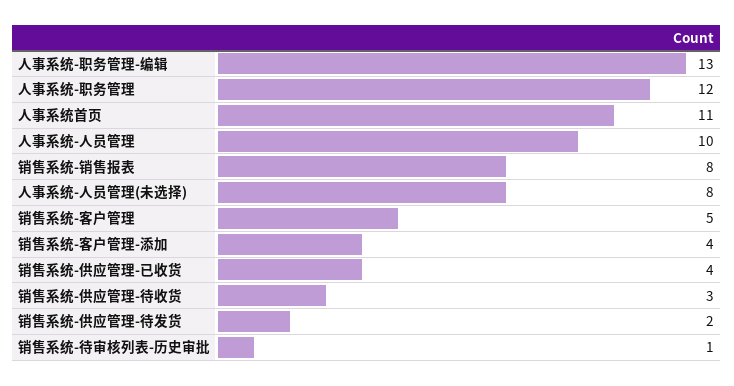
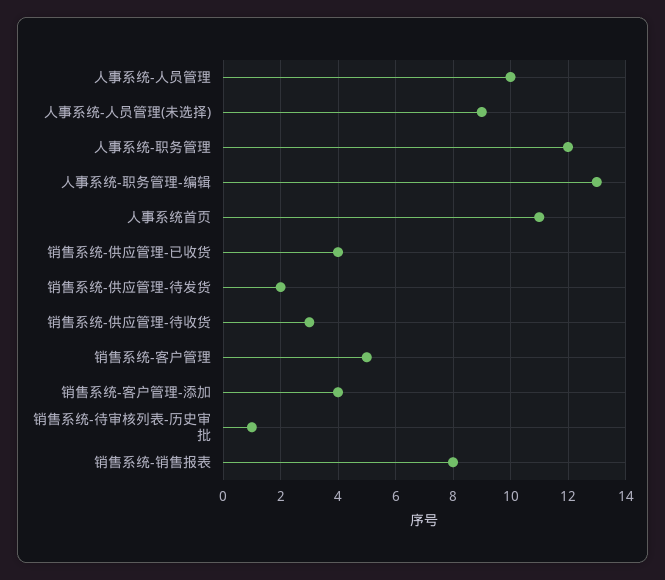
人事系统-人员管理(未选择): 8 -> 9

